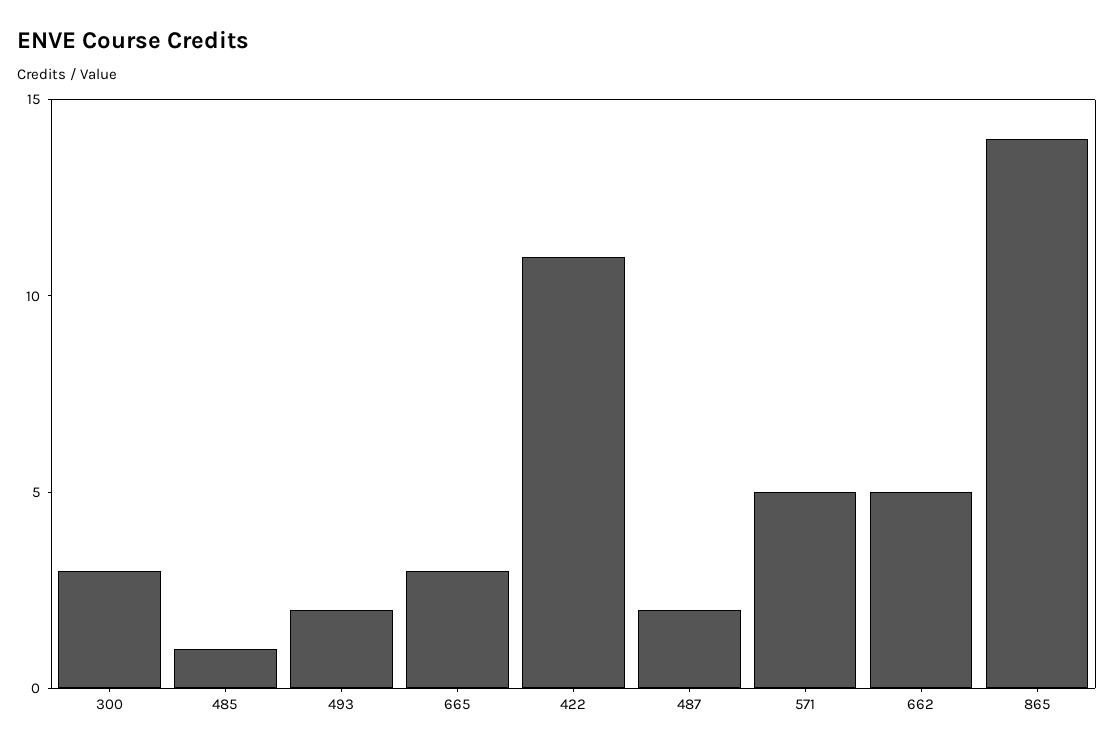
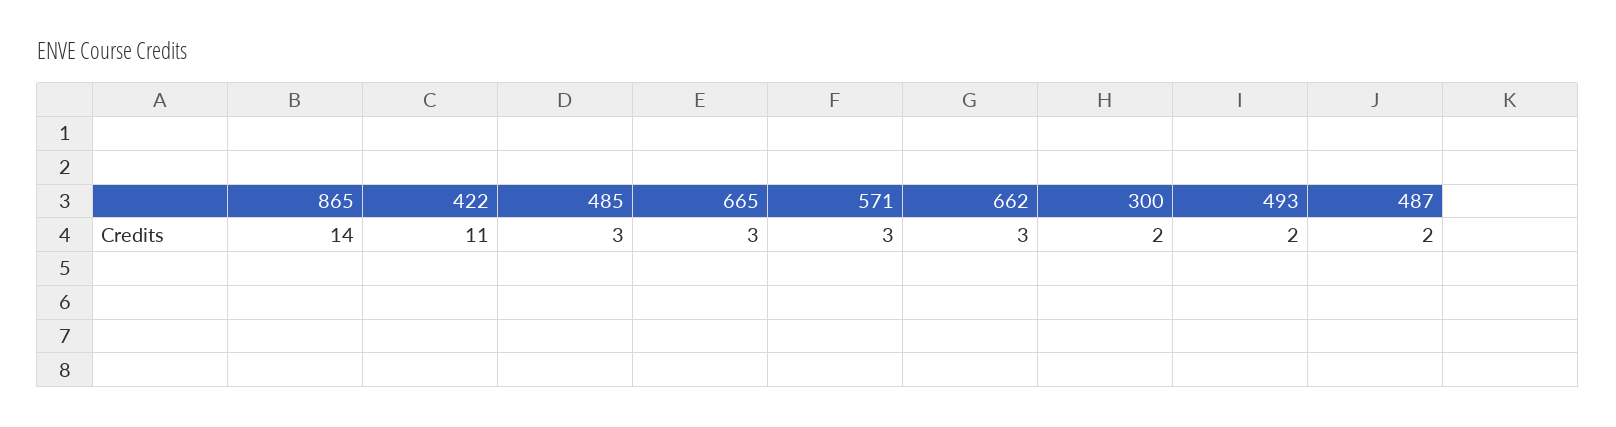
300: 3 -> 2
485: 1 -> 3
571: 5 -> 3
662: 5 -> 3

